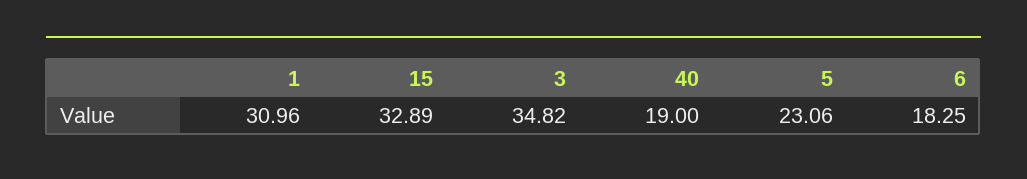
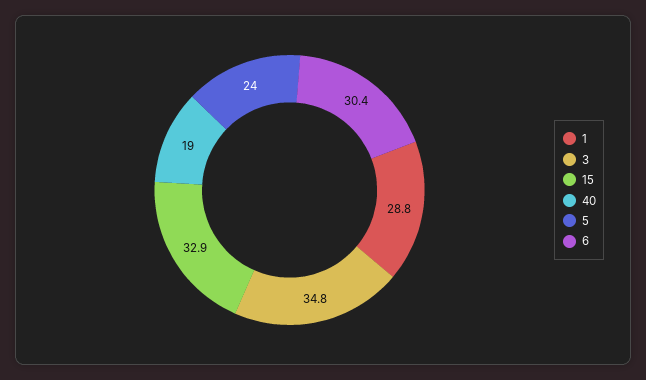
1: 30.96 -> 28.8
5: 23.06 -> 24
6: 18.25 -> 30.4

